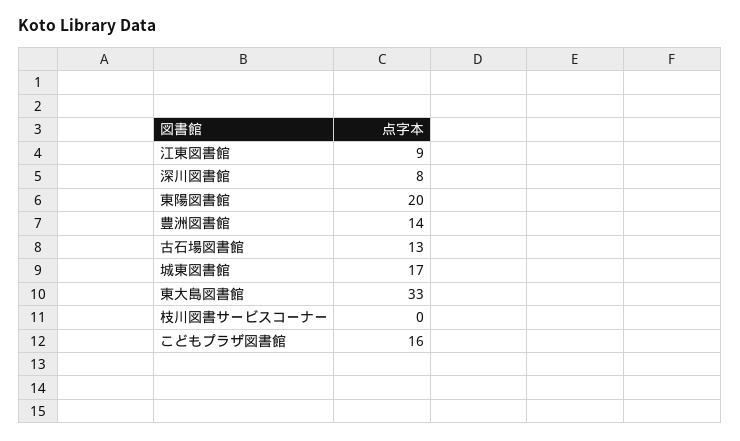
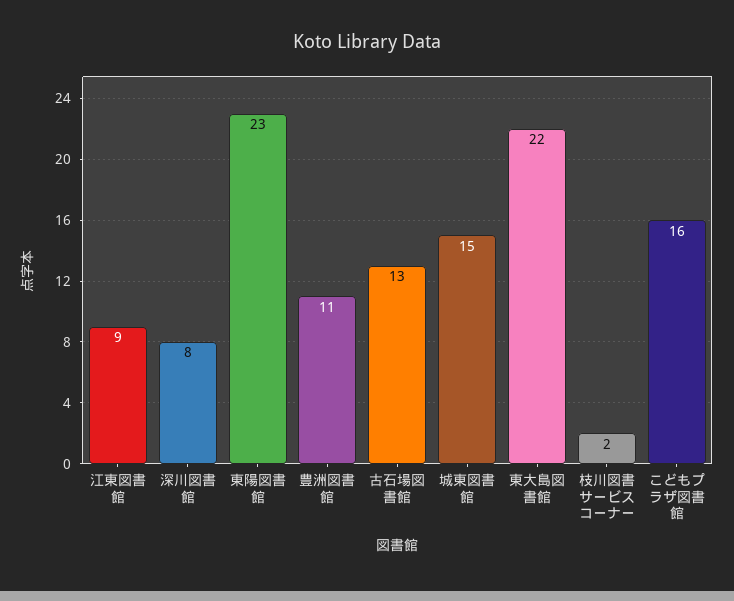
東陽図書館: 20 -> 23
豊洲図書館: 14 -> 11
城東図書館: 17 -> 15
東大島図書館: 33 -> 22
枝川図書サービスコーナー: 0 -> 2

